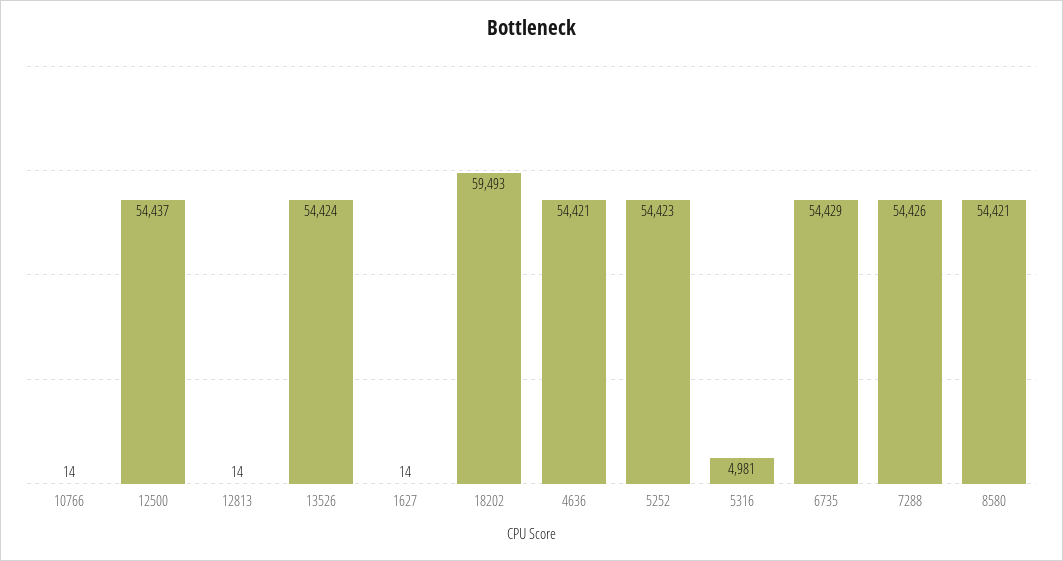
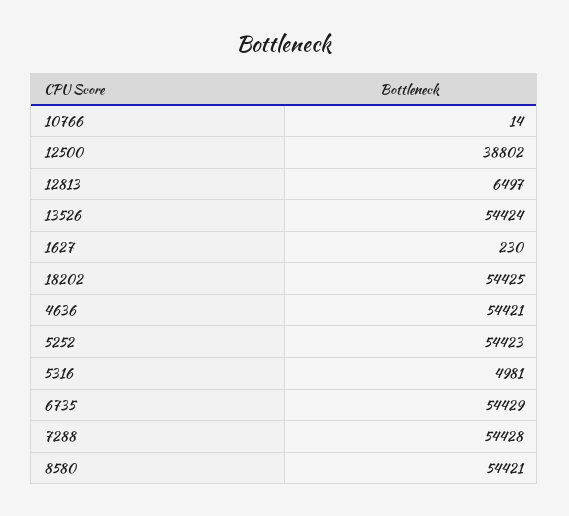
12500: 54437 -> 38802
12813: 14 -> 6497
1627: 14 -> 230
18202: 59493 -> 54425
7288: 54426 -> 54428

